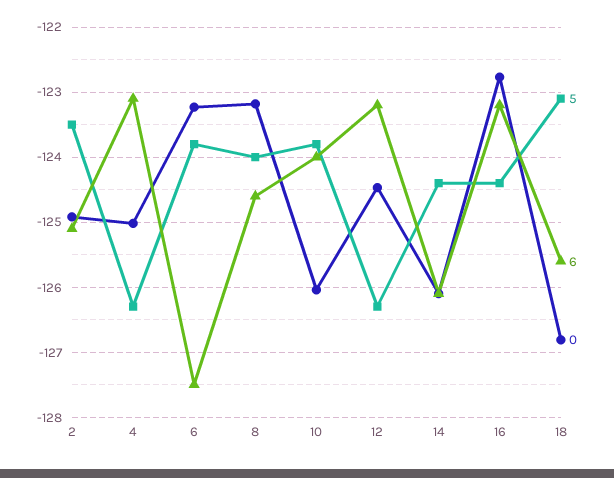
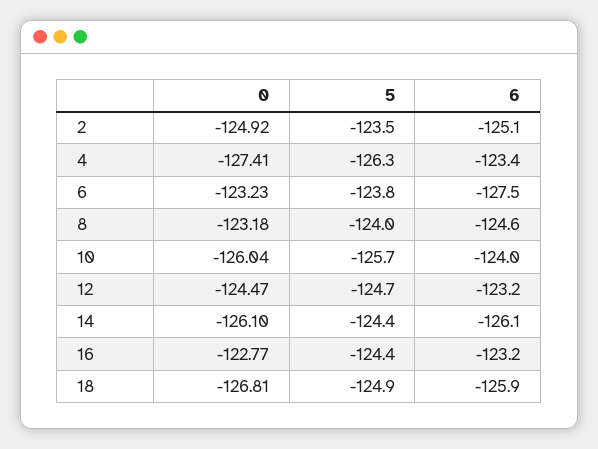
6, 4: -123.1 -> -123.4
0, 4: -125 -> -127.41
5, 10: -123.8 -> -125.7
5, 12: -126.3 -> -124.7
5, 18: -123.1 -> -124.9
6, 18: -125.6 -> -125.9

